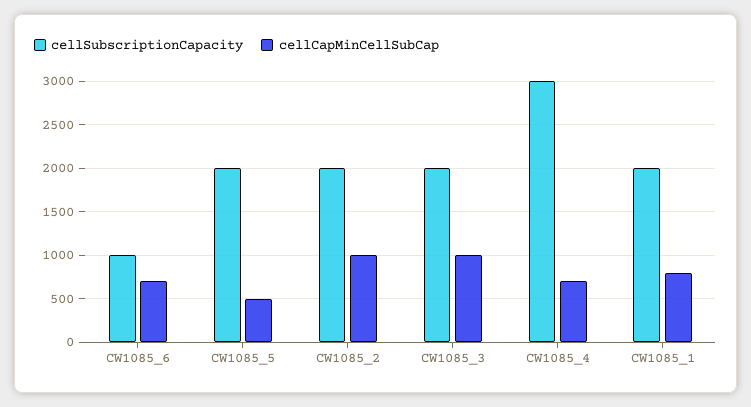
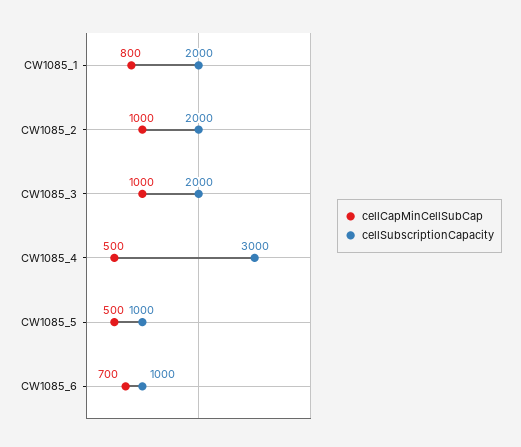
cellSubscriptionCapacity, CW1085_5: 2000 -> 1000
cellCapMinCellSubCap, CW1085_4: 700 -> 500

